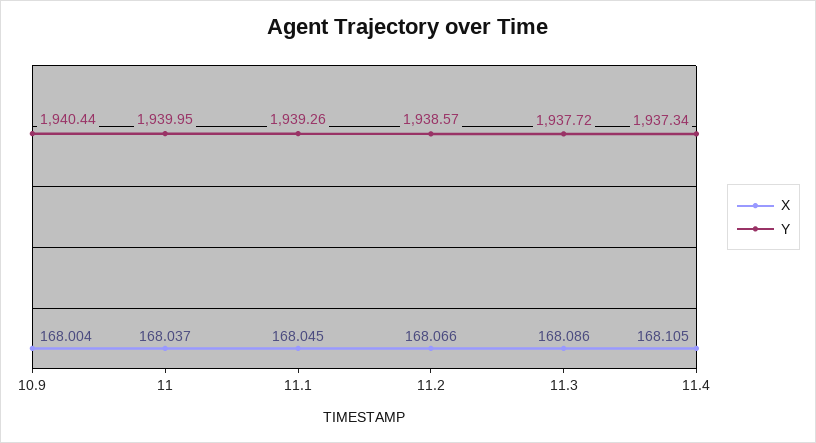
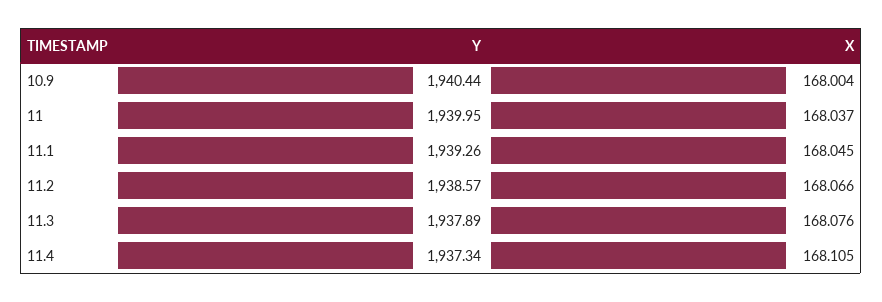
X, 11.3: 168.086 -> 168.076
Y, 11.3: 1937.72 -> 1937.89

